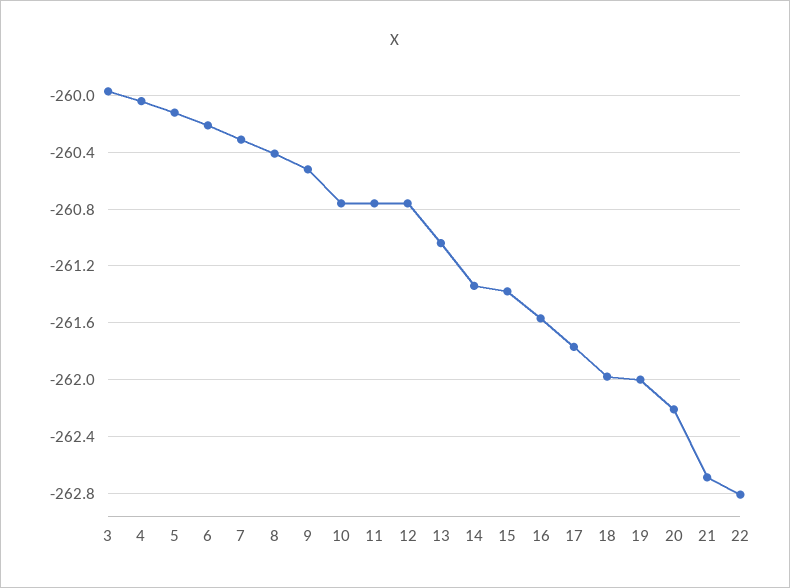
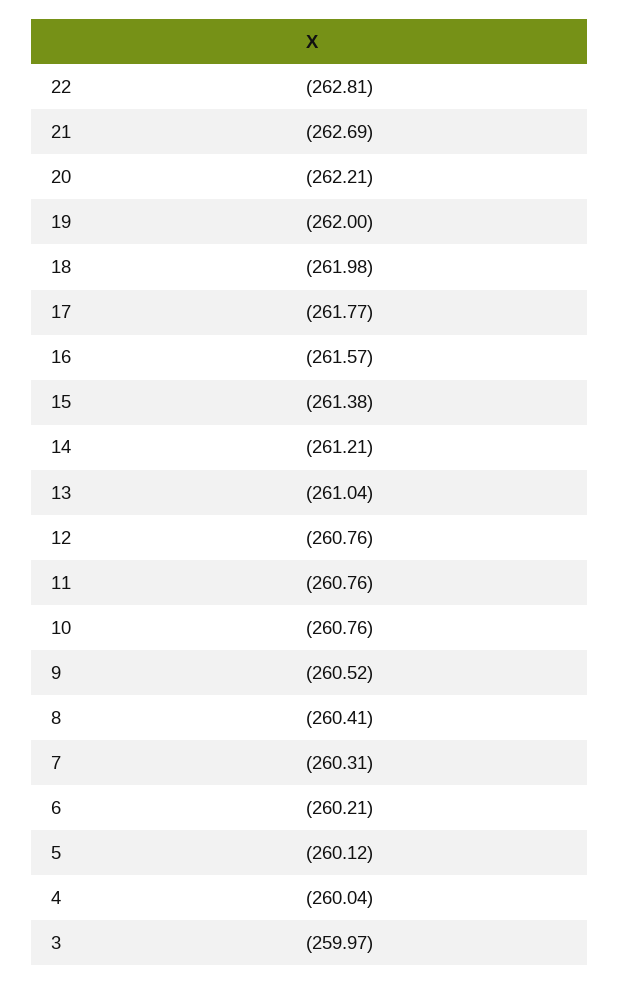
14: -261.35 -> -261.21

